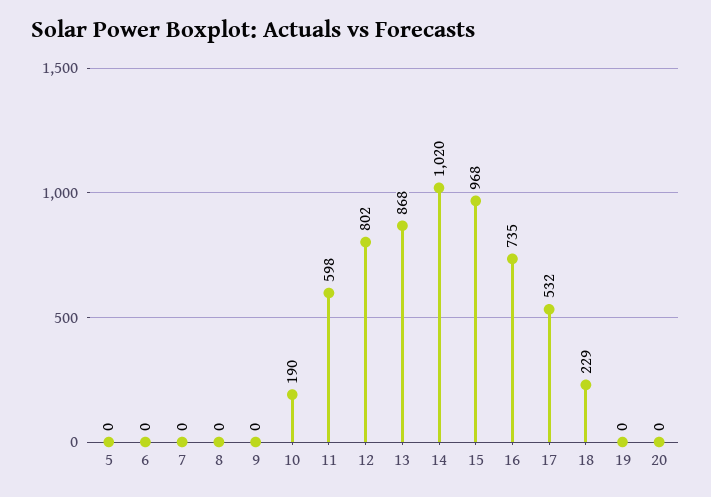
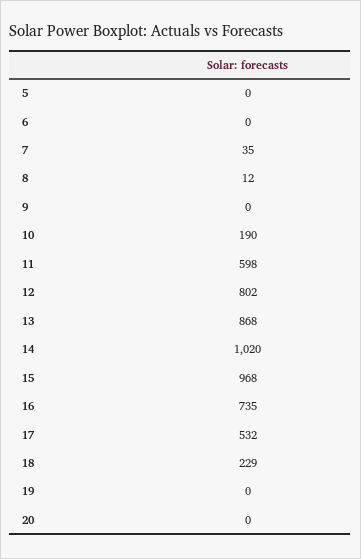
7: 0 -> 35
8: 0 -> 12

